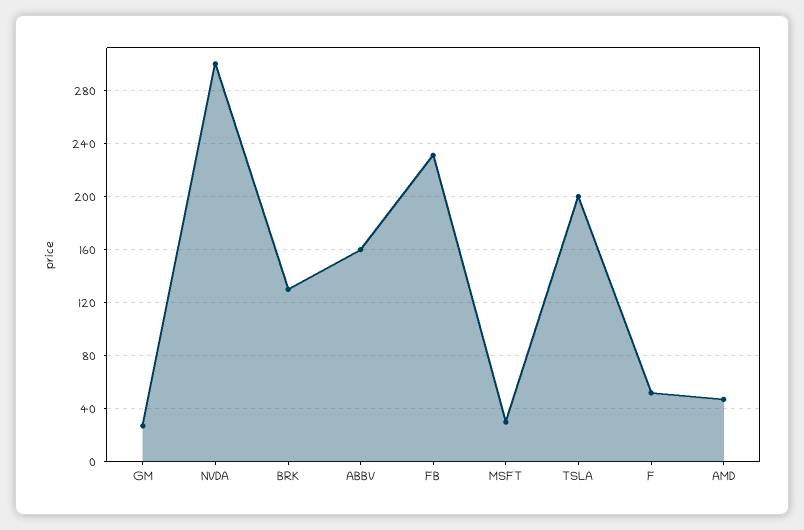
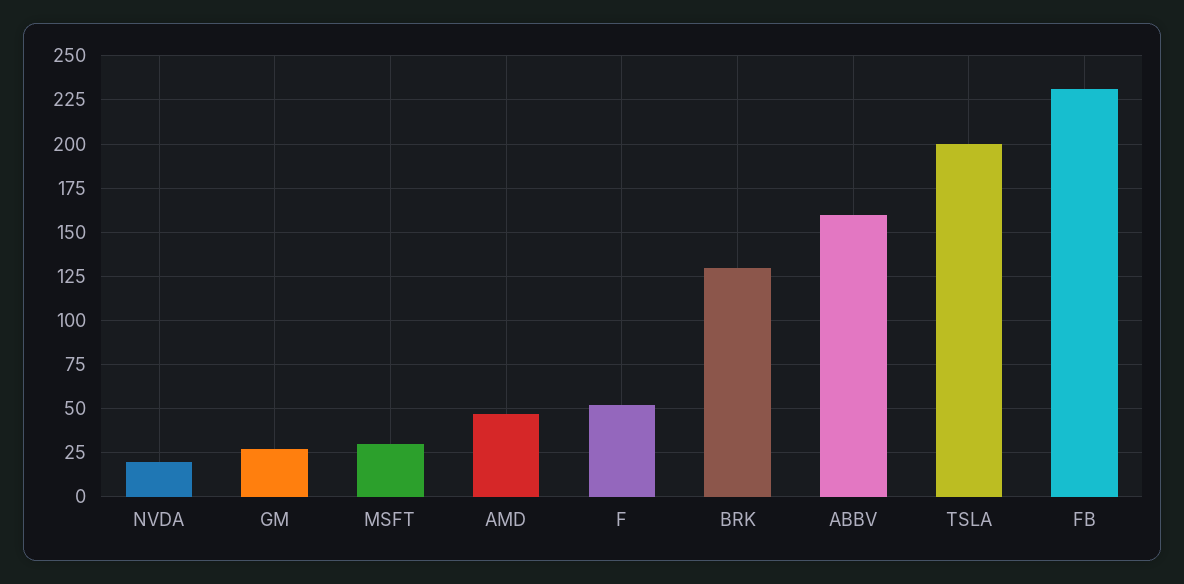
NVDA: 300 -> 20

